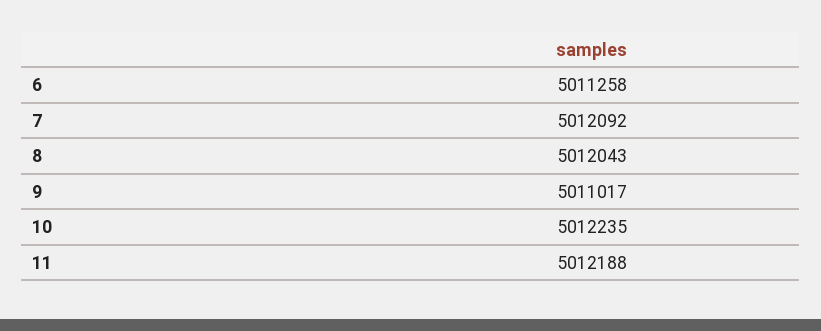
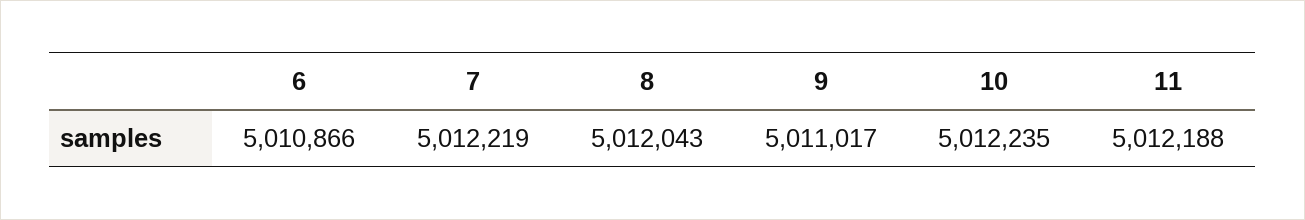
6: 5011258 -> 5010866
7: 5012092 -> 5012219

